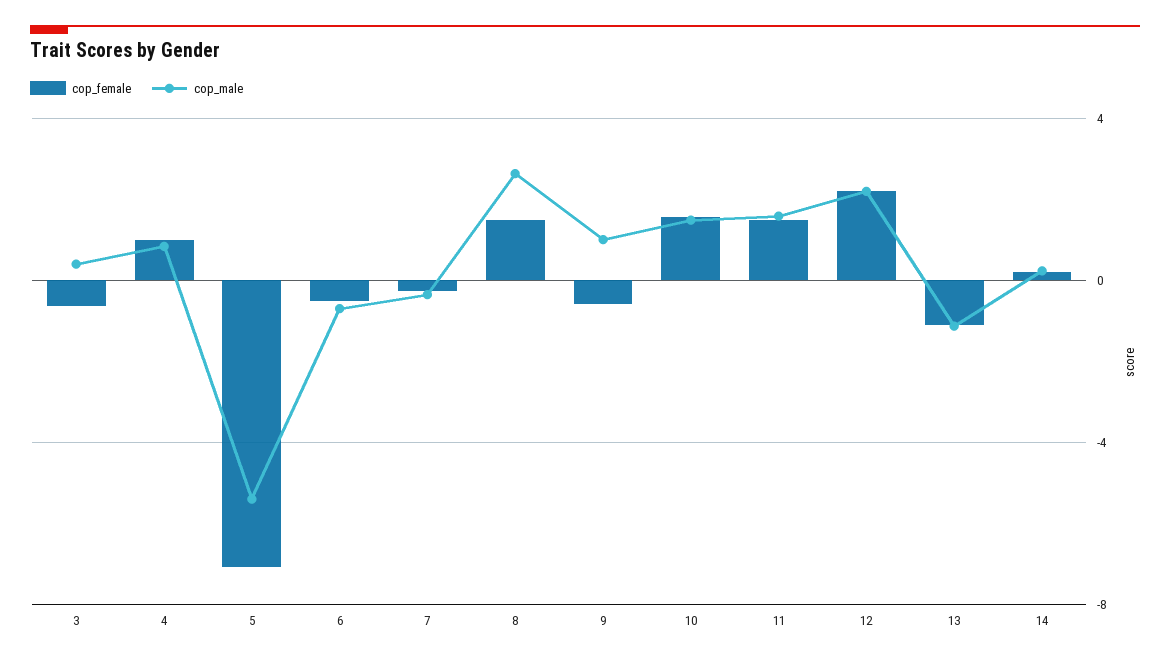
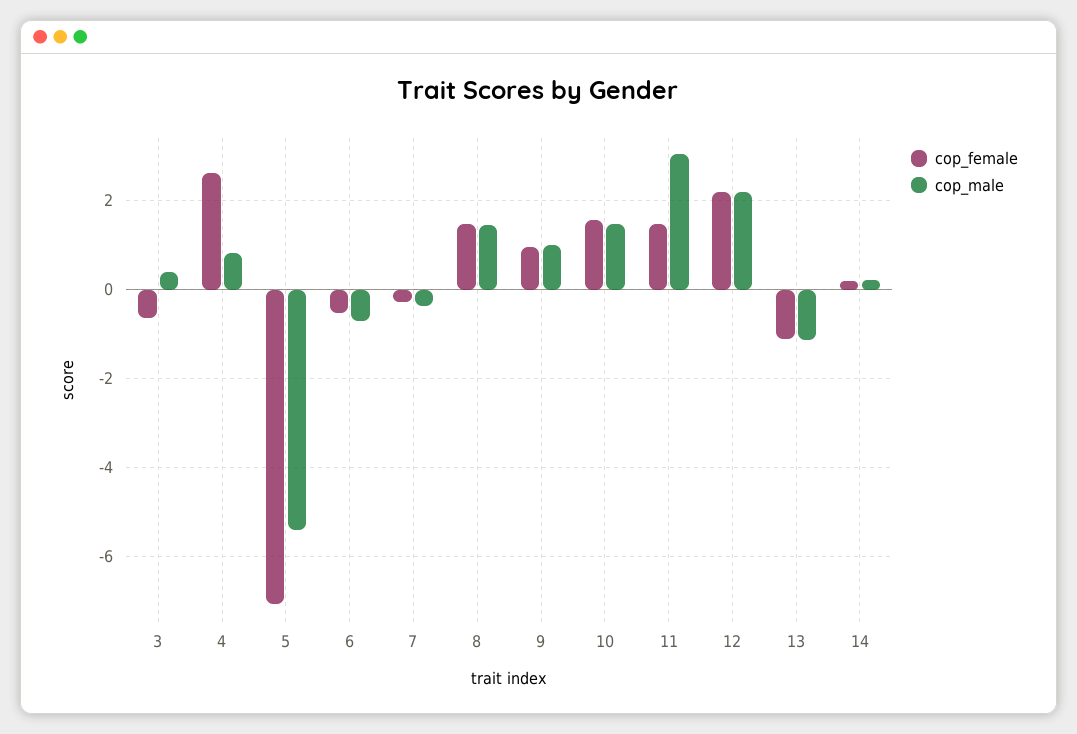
cop_female, 4: 1 -> 2.6
cop_male, 8: 2.5 -> 1.4
cop_female, 9: -0.5 -> 1
cop_male, 11: 1.5 -> 3

